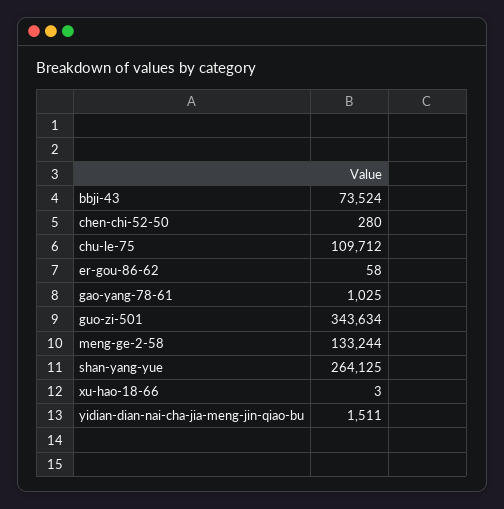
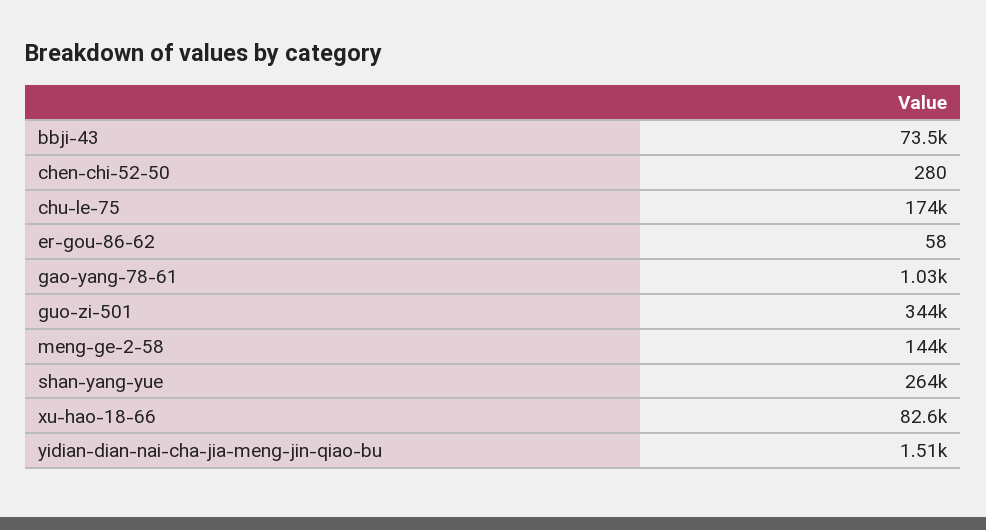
chu-le-75: 109712 -> 174000
meng-ge-2-58: 133244 -> 144000
xu-hao-18-66: 3 -> 82600

